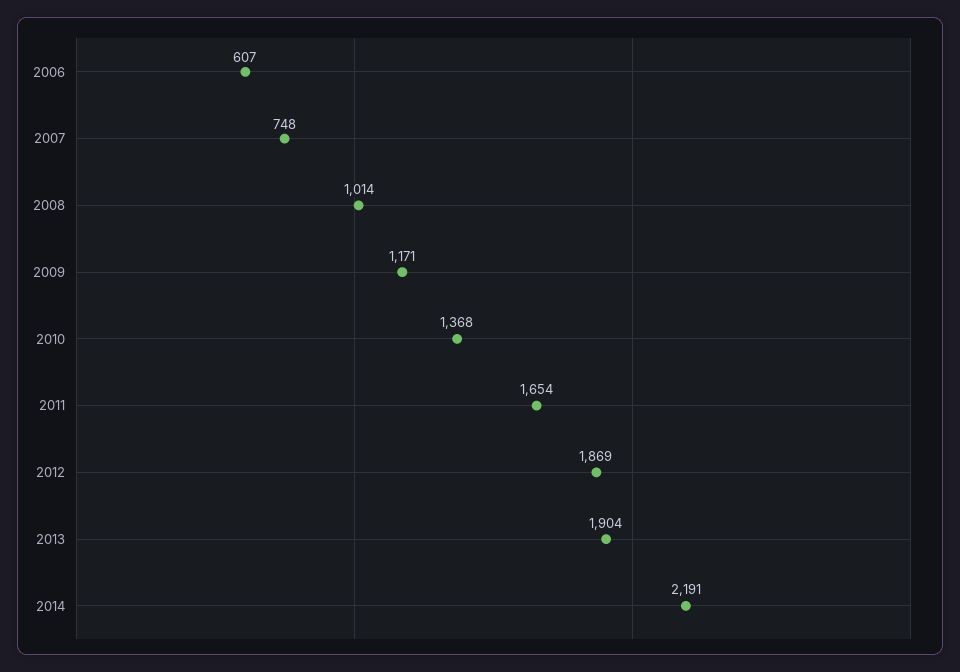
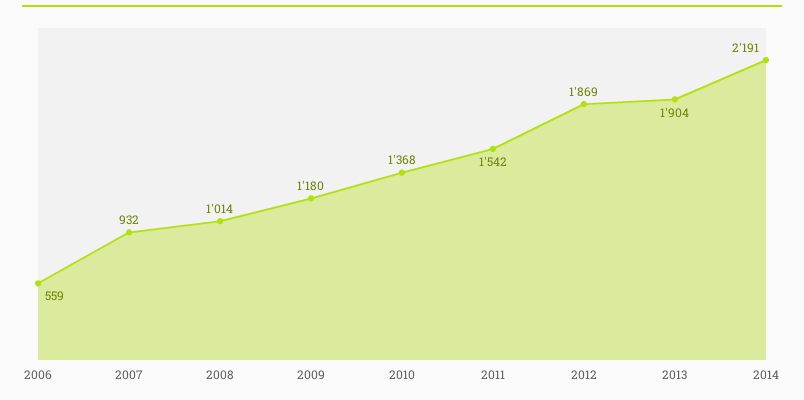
2006: 607 -> 559
2007: 748 -> 932
2009: 1171 -> 1180
2011: 1654 -> 1542

